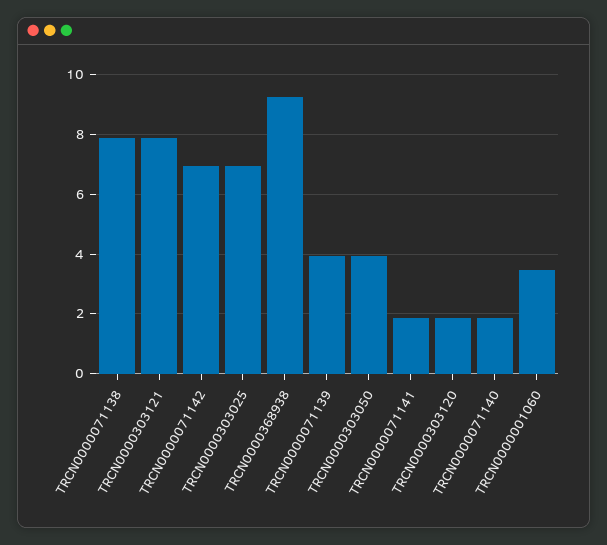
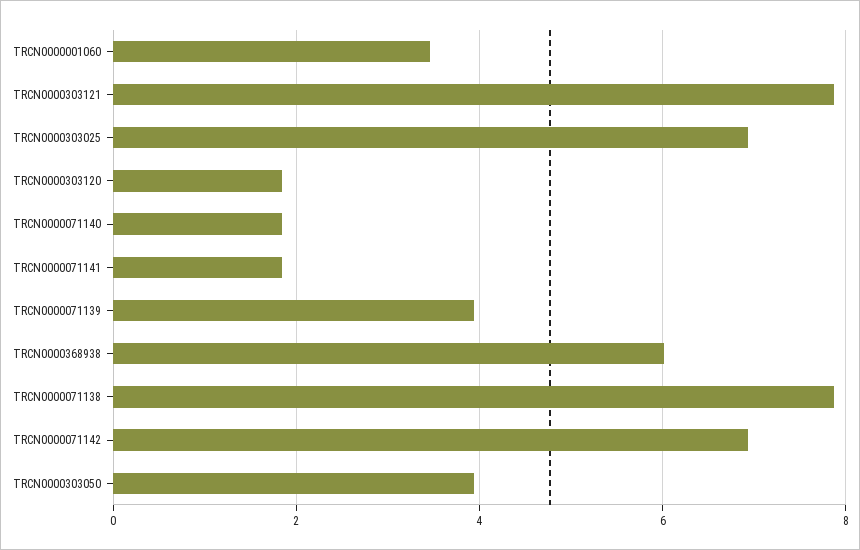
TRCN0000368938: 9.25 -> 6

